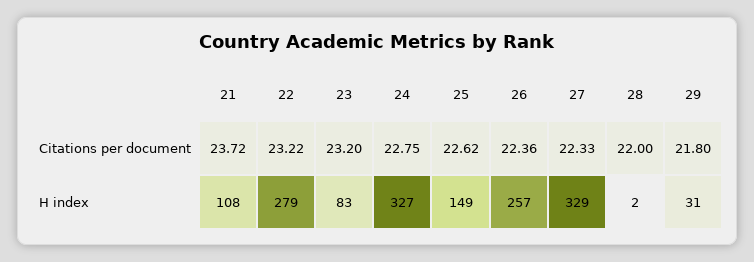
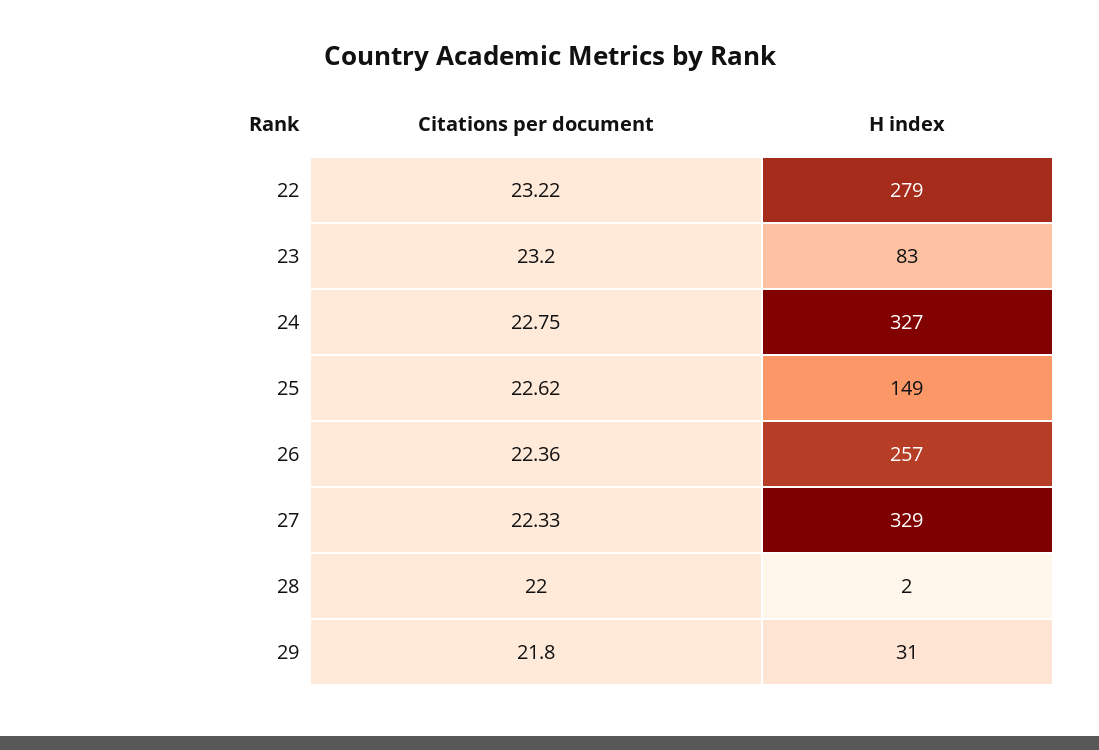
21, Citations per document: 23.72 -> none
21, H index: 108 -> none

